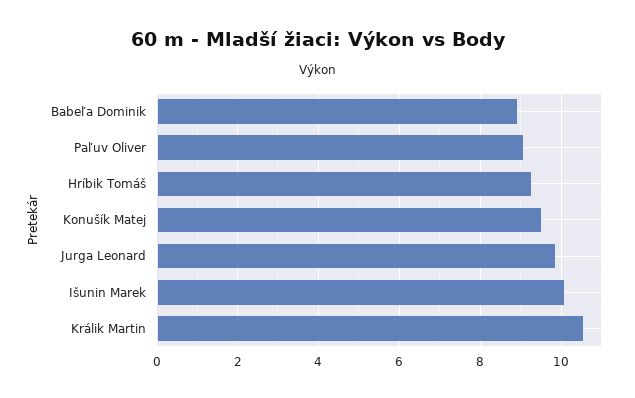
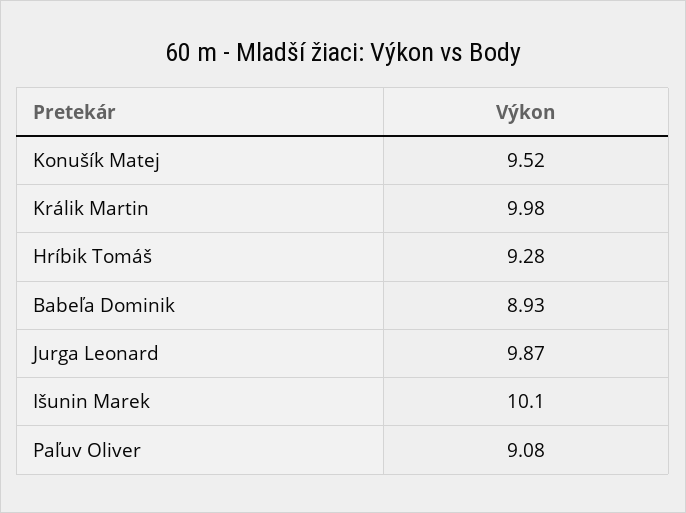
Králik Martin: 10.6 -> 9.98

